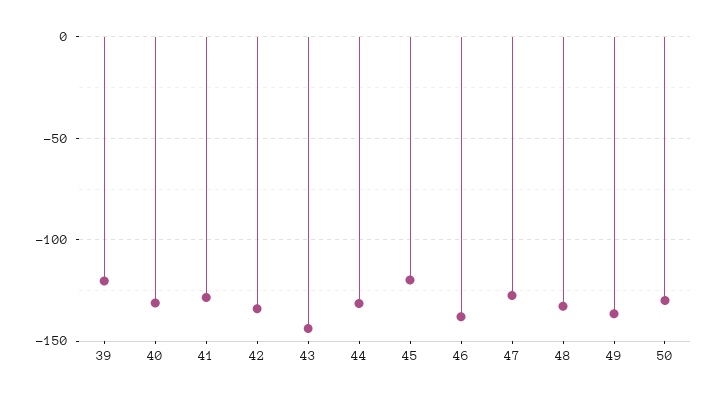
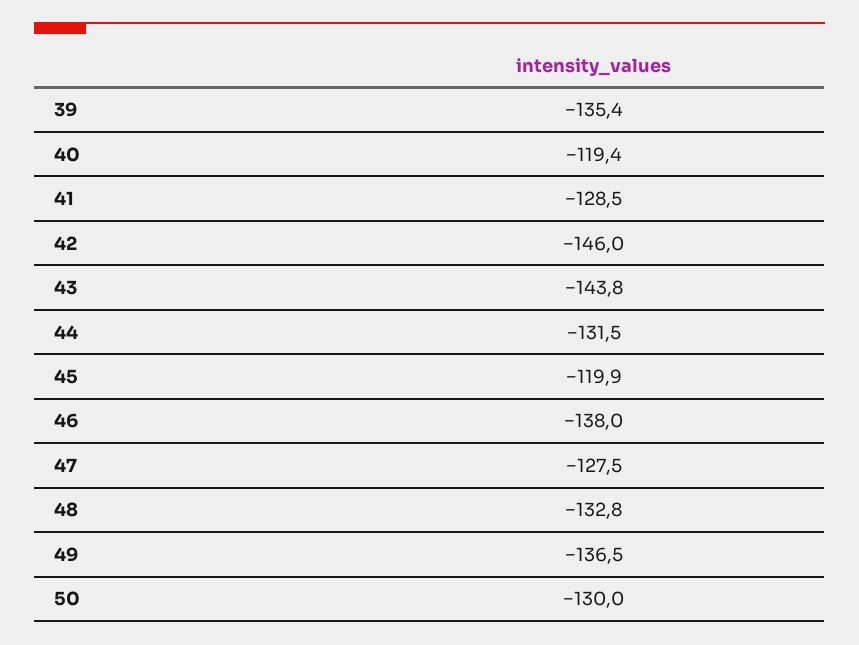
39: -120 -> -135.4
40: -130 -> -119.4
42: -135 -> -146

